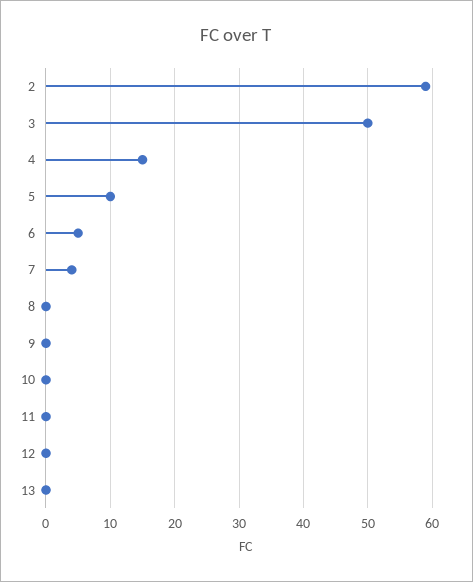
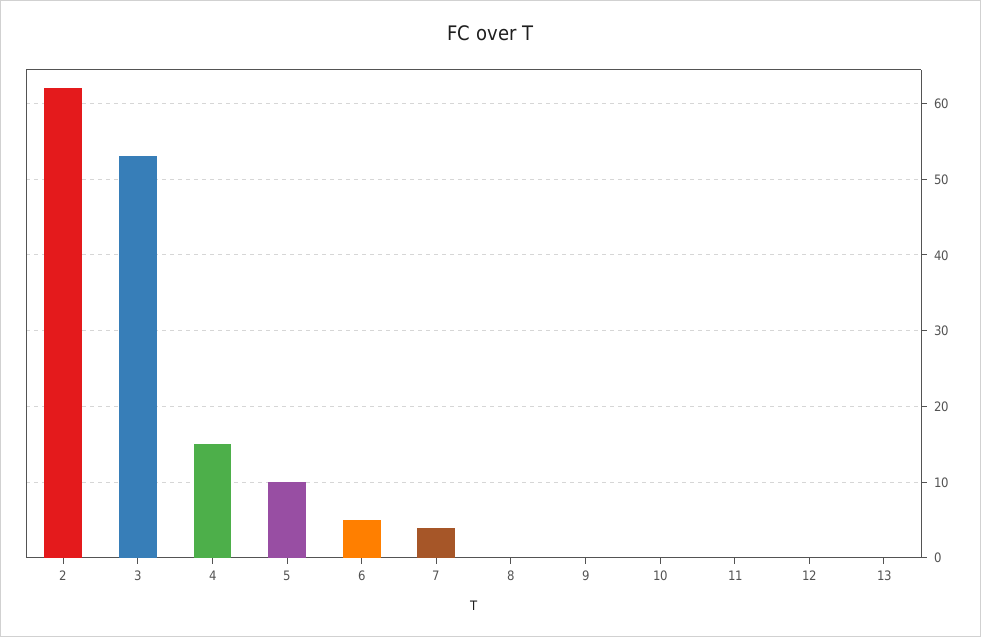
2: 59 -> 62
3: 50 -> 53

